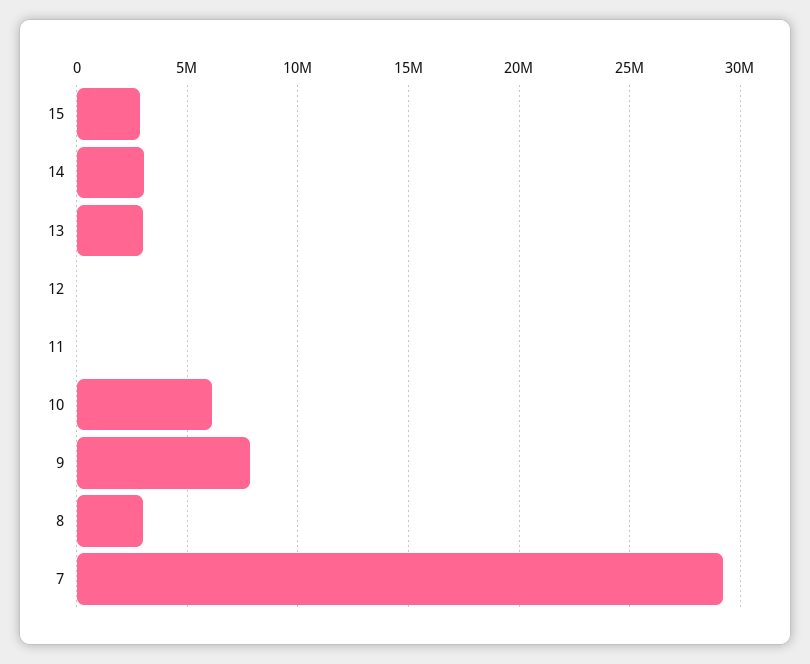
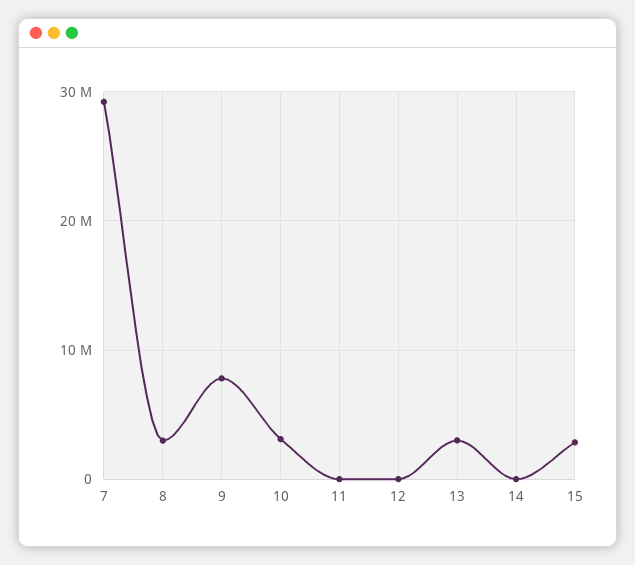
14: 3000000 -> 0
10: 6000000 -> 3000000

